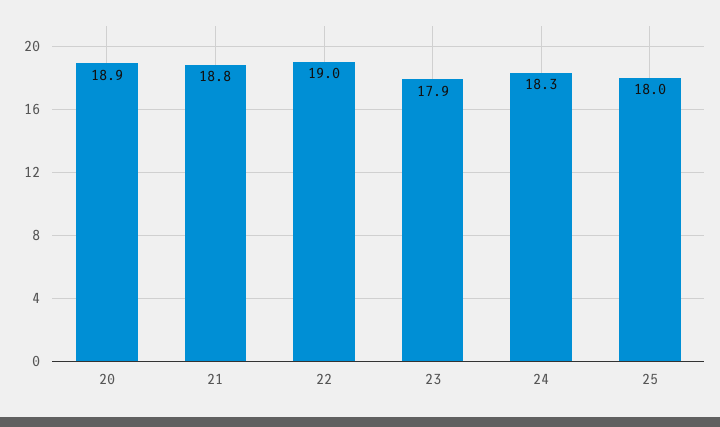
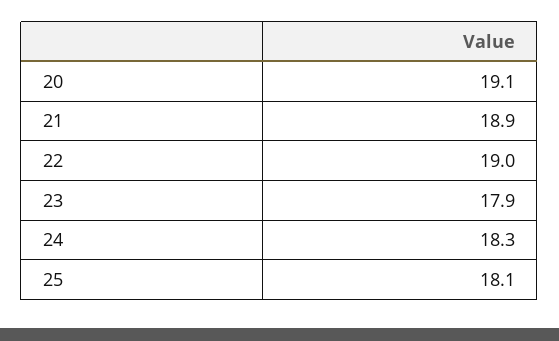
20: 18.9 -> 19.1
21: 18.8 -> 18.9
25: 18 -> 18.1

